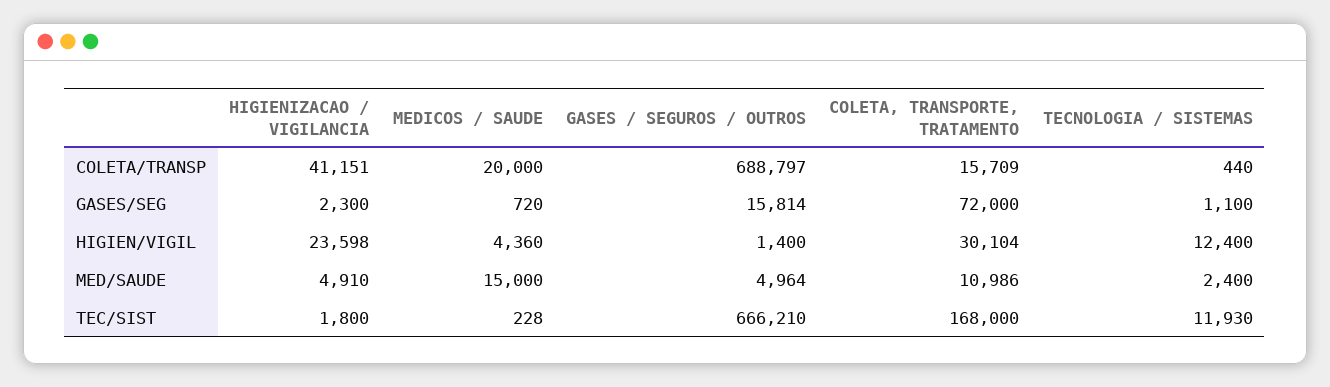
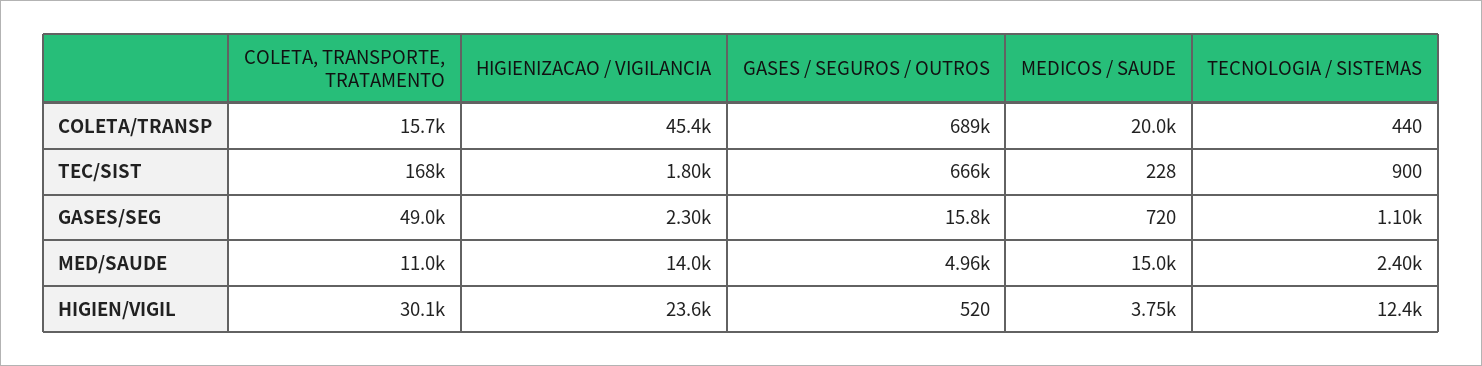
HIGIENIZACAO / VIGILANCIA, COLETA/TRANSP: 41151 -> 45400
COLETA, TRANSPORTE, TRATAMENTO, GASES/SEG: 72000 -> 49000
MEDICOS / SAUDE, HIGIEN/VIGIL: 4360 -> 3750
GASES / SEGUROS / OUTROS, HIGIEN/VIGIL: 1400 -> 520
HIGIENIZACAO / VIGILANCIA, MED/SAUDE: 4910 -> 14000
TECNOLOGIA / SISTEMAS, TEC/SIST: 11930 -> 900

